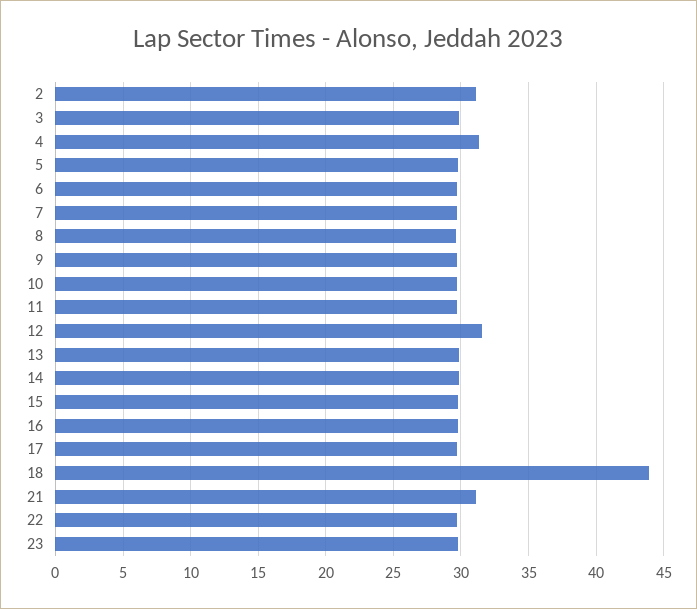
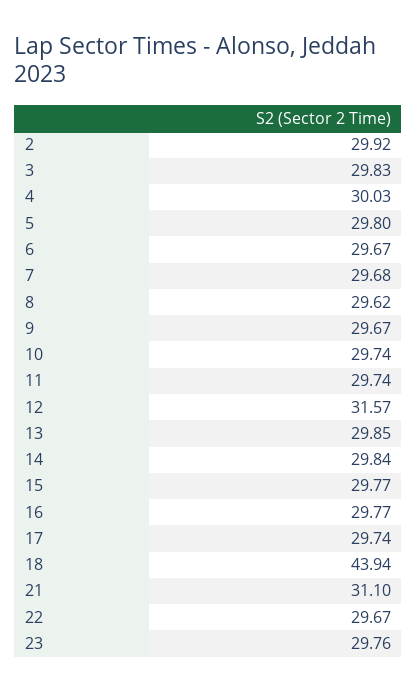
2: 31 -> 29.92
4: 31.5 -> 30.03

